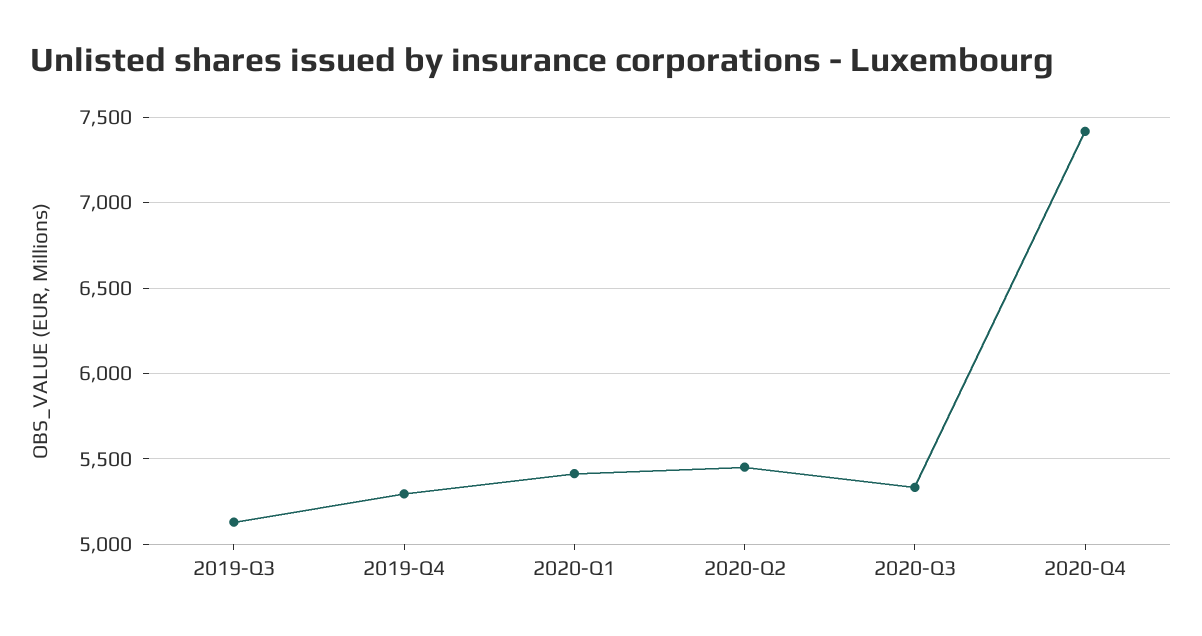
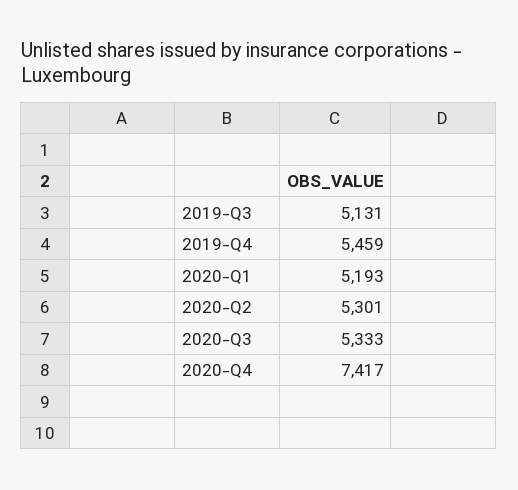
2019-Q4: 5300 -> 5459
2020-Q1: 5400 -> 5193
2020-Q2: 5450 -> 5301

